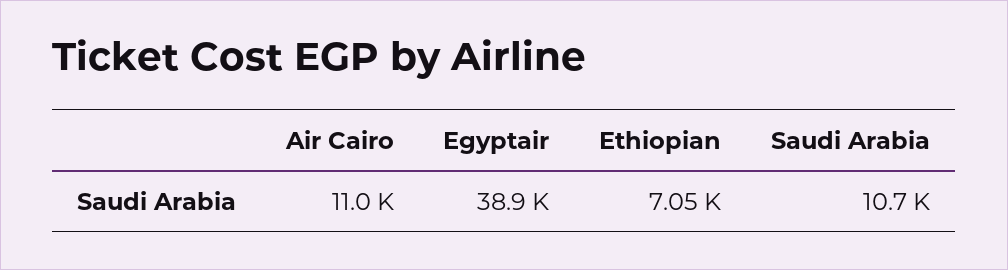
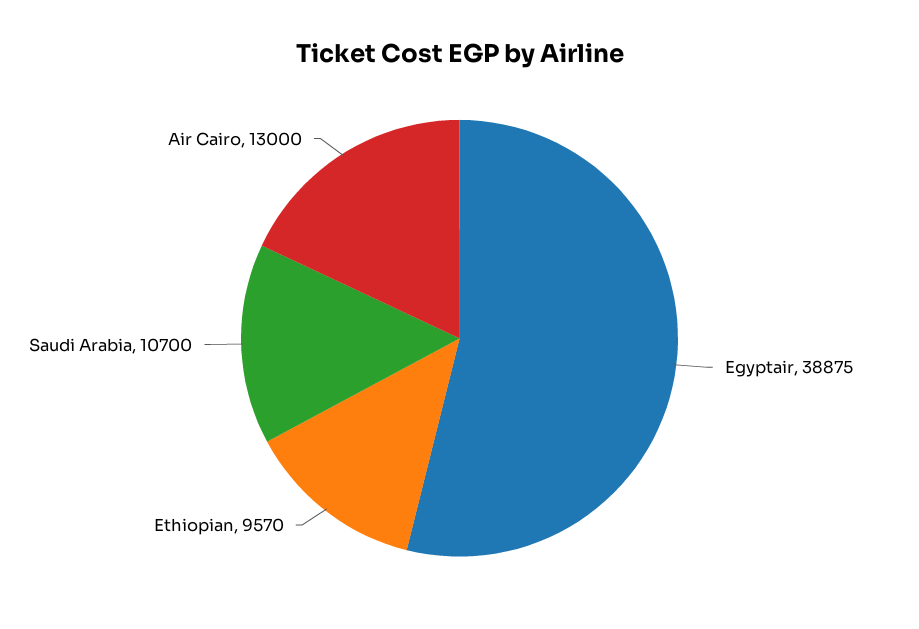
Air Cairo: 11000 -> 13000
Ethiopian: 7050 -> 9570

